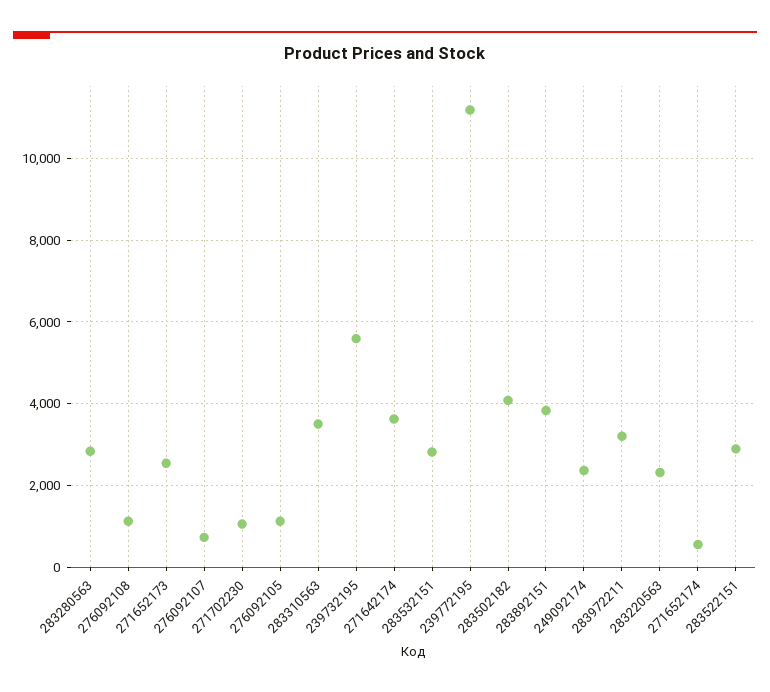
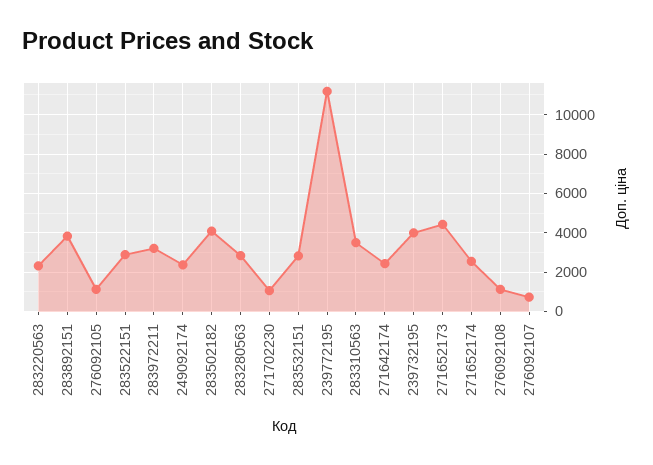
271652173: 2600 -> 4500
239732195: 5600 -> 4000
271642174: 3600 -> 2500
271652174: 600 -> 2500

